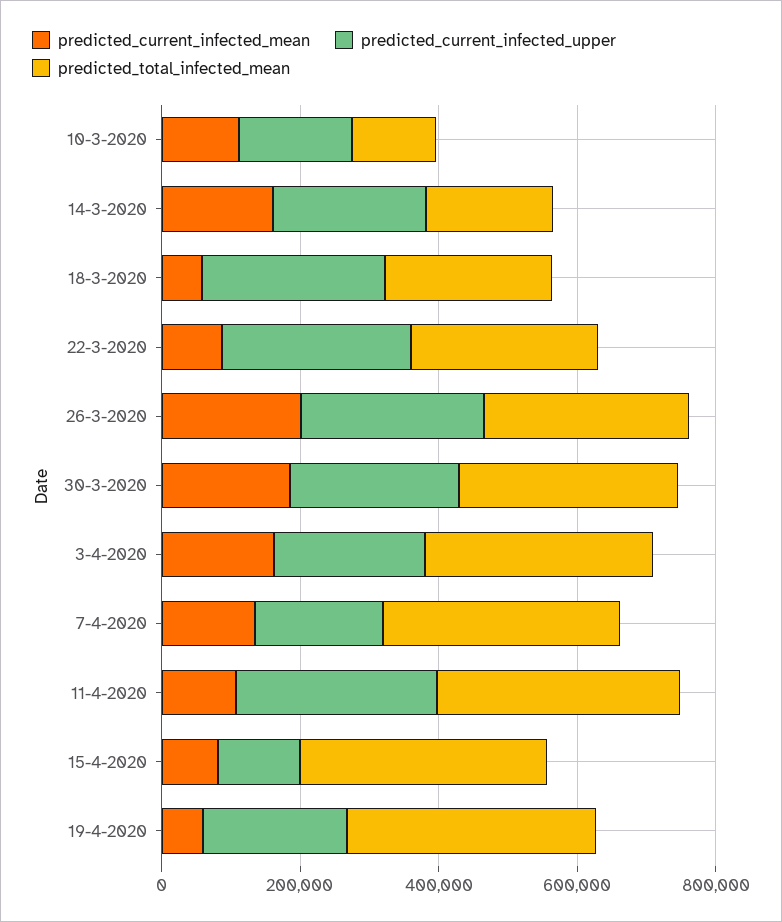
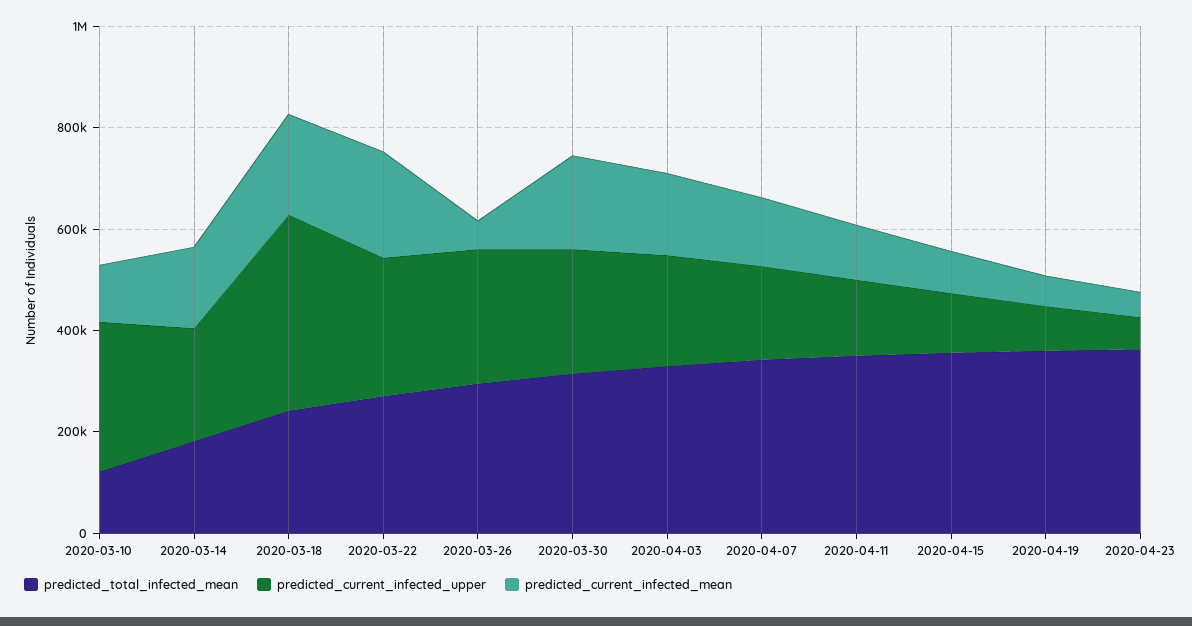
predicted_current_infected_upper, 10-3-2020: 150000 -> 300000
predicted_current_infected_mean, 18-3-2020: 50000 -> 200000
predicted_current_infected_upper, 18-3-2020: 250000 -> 400000
predicted_current_infected_mean, 22-3-2020: 100000 -> 200000
predicted_current_infected_mean, 26-3-2020: 200000 -> 50000
predicted_current_infected_upper, 11-4-2020: 300000 -> 150000
predicted_current_infected_upper, 19-4-2020: 200000 -> 100000
predicted_total_infected_mean, 2020-04-23: none -> 350000
predicted_current_infected_upper, 2020-04-23: none -> 50000
predicted_current_infected_mean, 2020-04-23: none -> 50000

